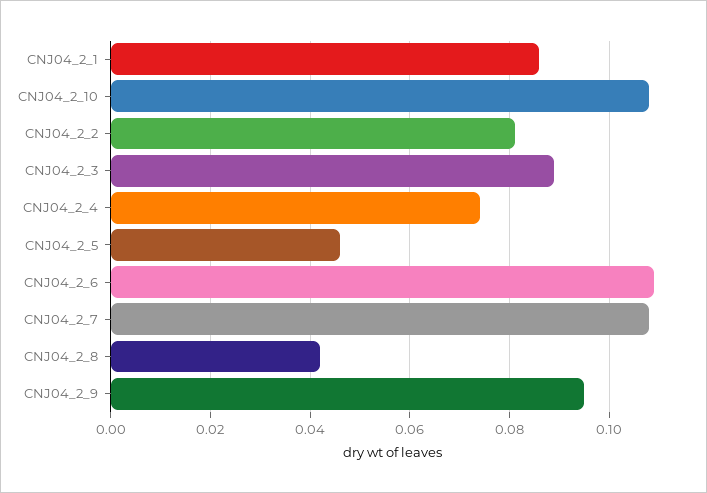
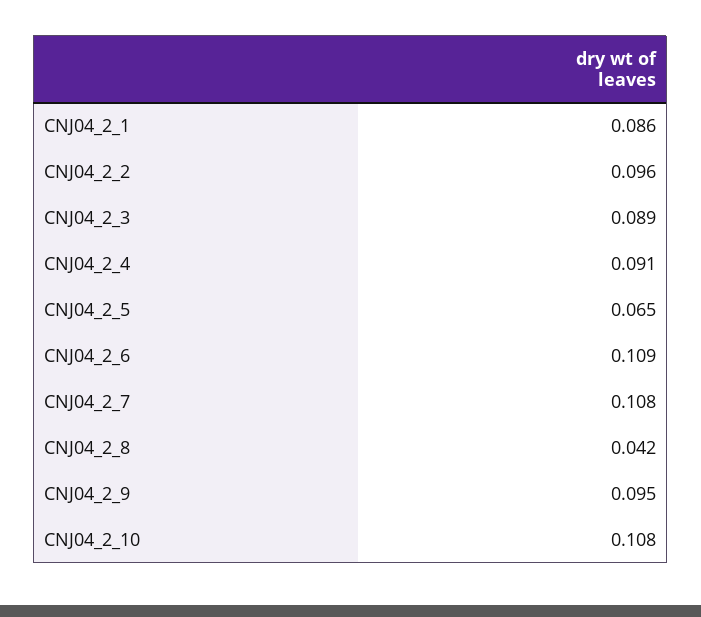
CNJ04_2_2: 0.08 -> 0.096
CNJ04_2_4: 0.075 -> 0.091
CNJ04_2_5: 0.045 -> 0.065

